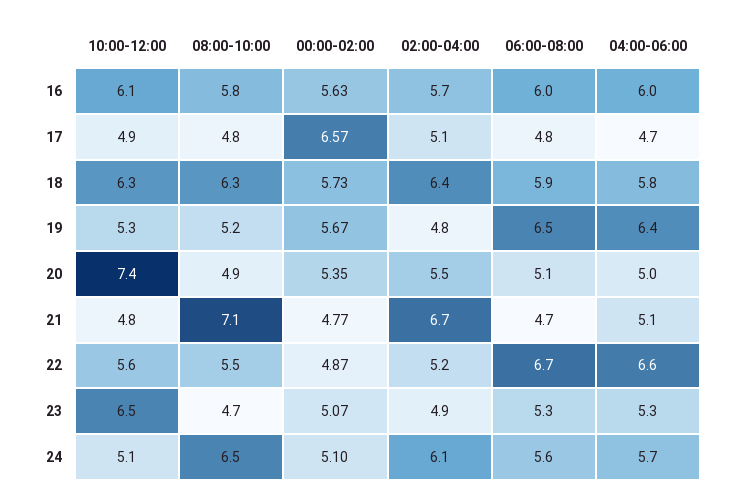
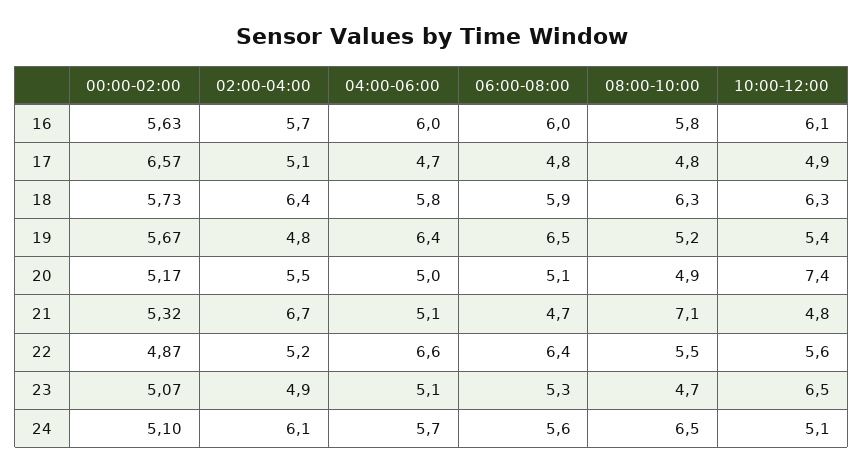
10:00-12:00, 19: 5.3 -> 5.4
00:00-02:00, 20: 5.35 -> 5.17
00:00-02:00, 21: 4.77 -> 5.32
06:00-08:00, 22: 6.7 -> 6.4
04:00-06:00, 23: 5.3 -> 5.1

